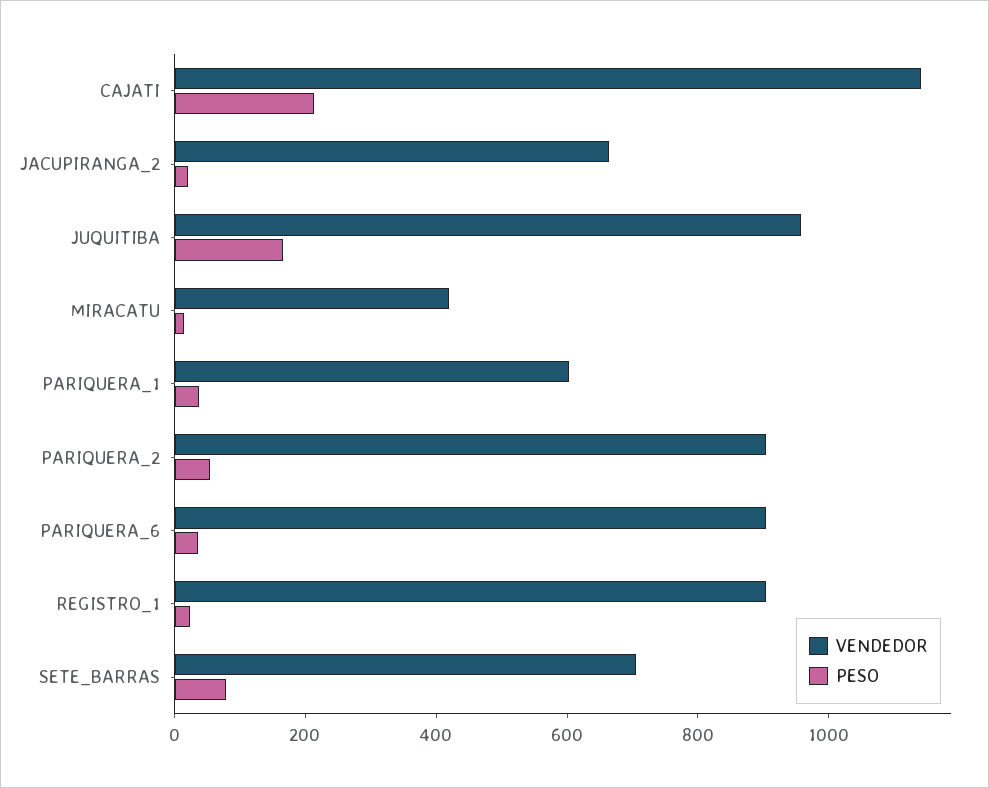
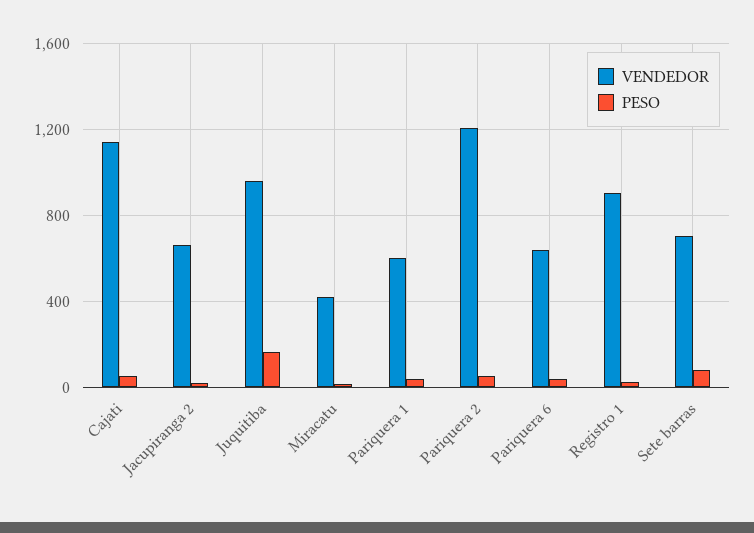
PESO, CAJATI: 200 -> 50
VENDEDOR, PARIQUERA_2: 900 -> 1200
VENDEDOR, PARIQUERA_6: 900 -> 650

